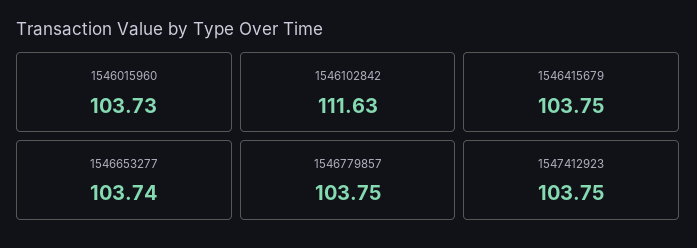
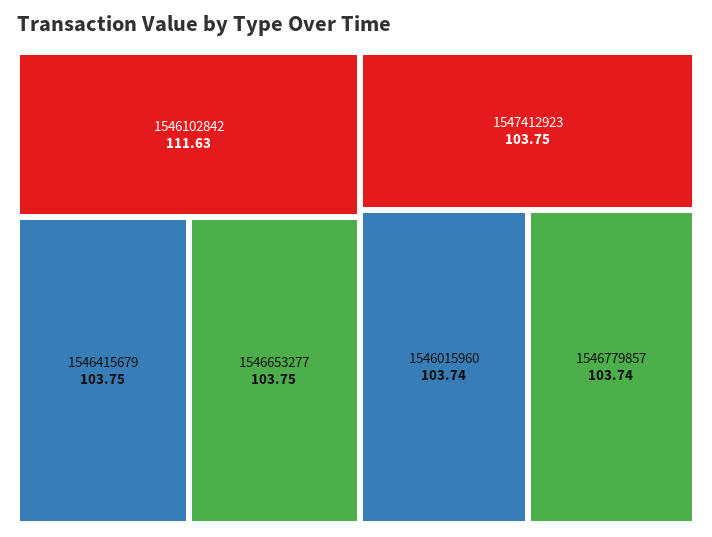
1546015960: 103.73 -> 103.74
1546653277: 103.74 -> 103.75
1546779857: 103.75 -> 103.74

